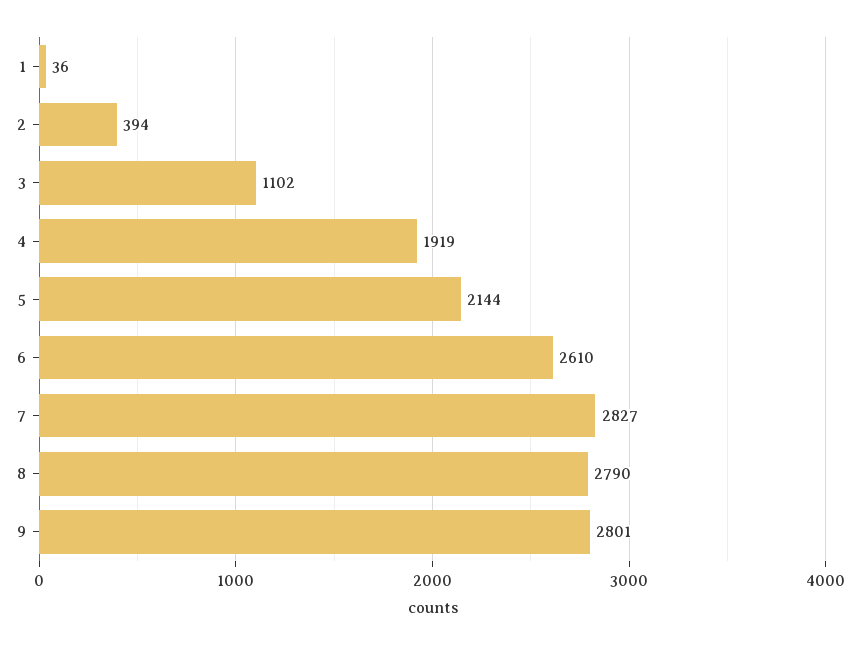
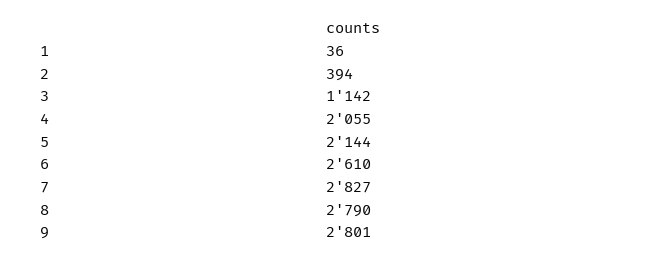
3: 1102 -> 1142
4: 1919 -> 2055

